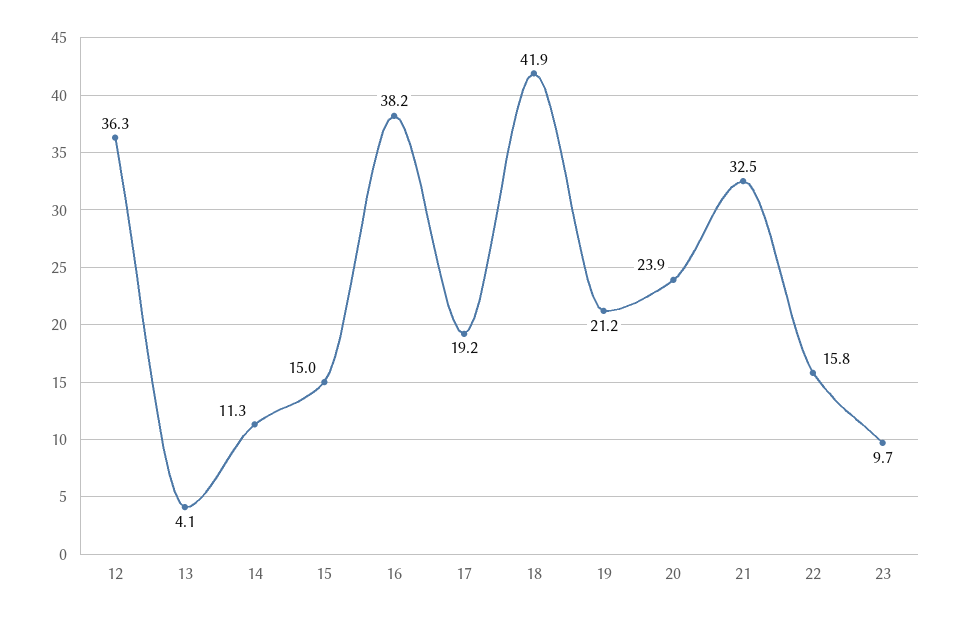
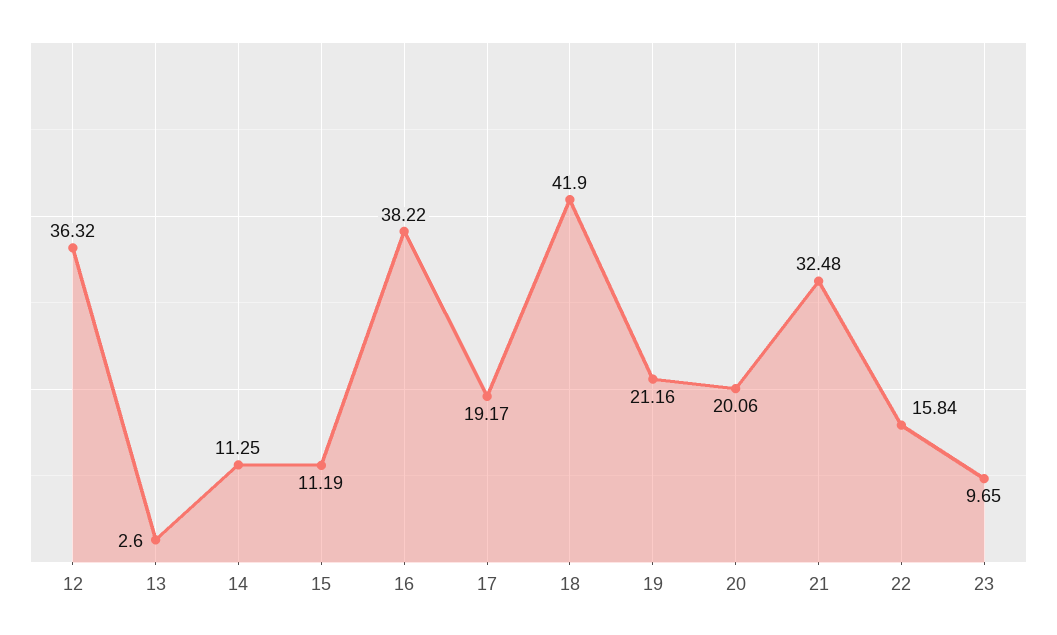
13: 4.1 -> 2.6
15: 15 -> 11.19
20: 23.9 -> 20.06

